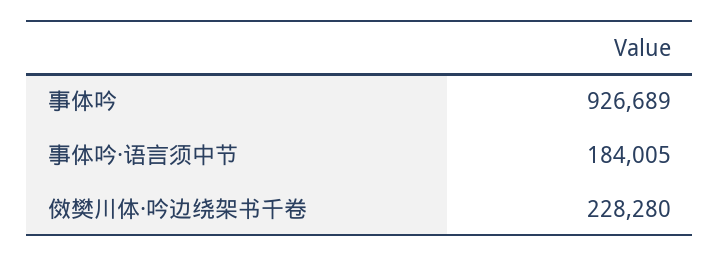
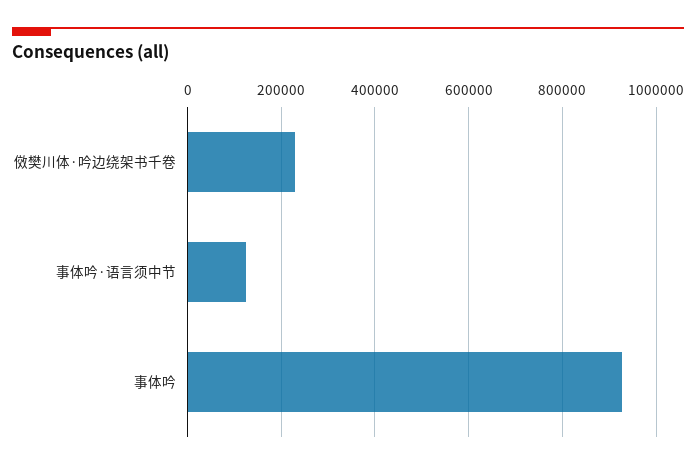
事体吟·语言须中节: 184005 -> 120000

